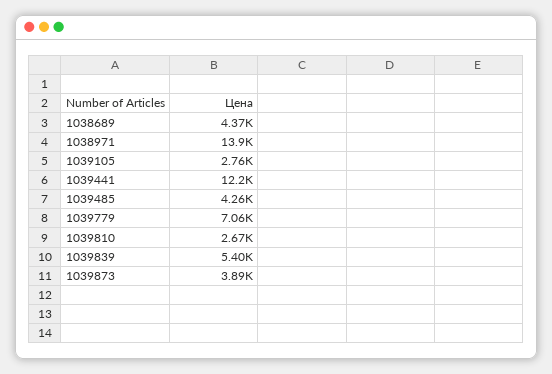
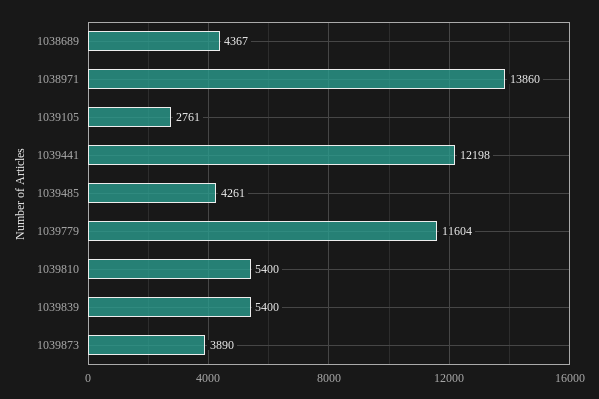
1039779: 7060 -> 11604
1039810: 2670 -> 5400

